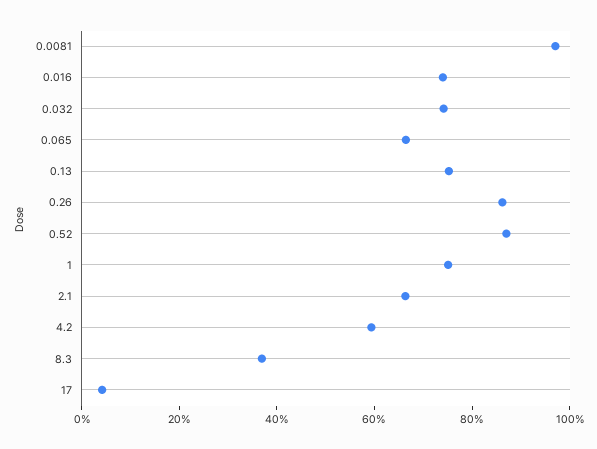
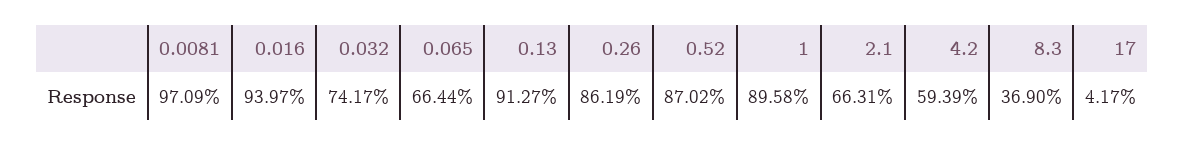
0.016: 75 -> 93.97
0.13: 75 -> 91.27
1: 75 -> 89.58

